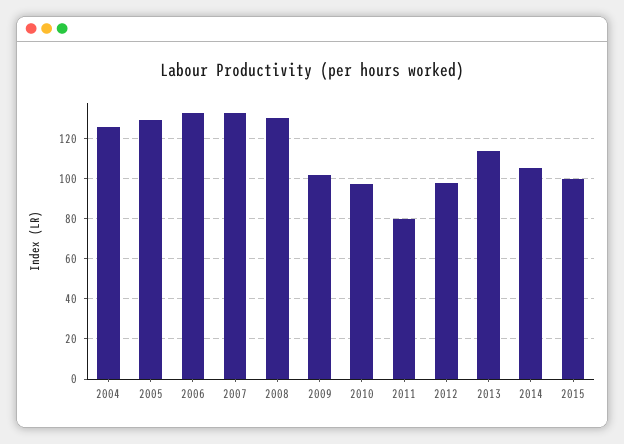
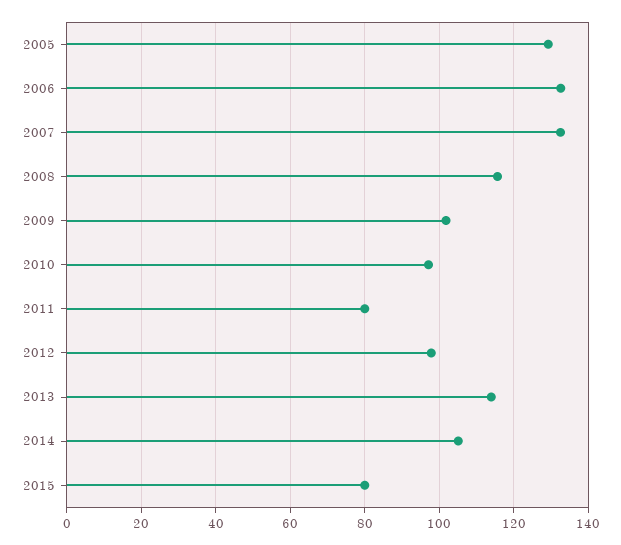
2004: 125 -> none
2008: 130 -> 116
2015: 100 -> 80

